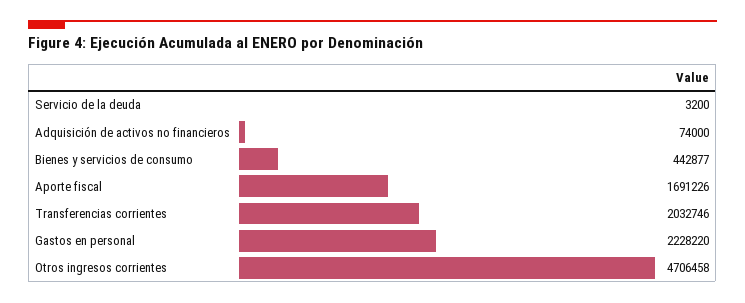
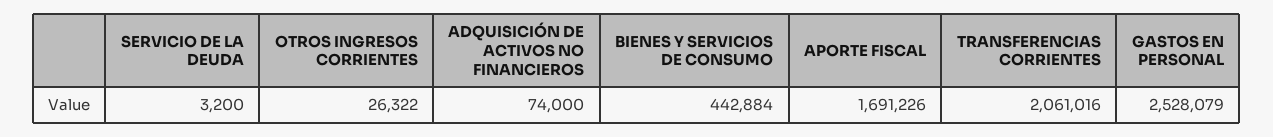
Bienes y servicios de consumo: 442877 -> 442884
Transferencias corrientes: 2032746 -> 2061016
Gastos en personal: 2228220 -> 2528079
Otros ingresos corrientes: 4706458 -> 26322

